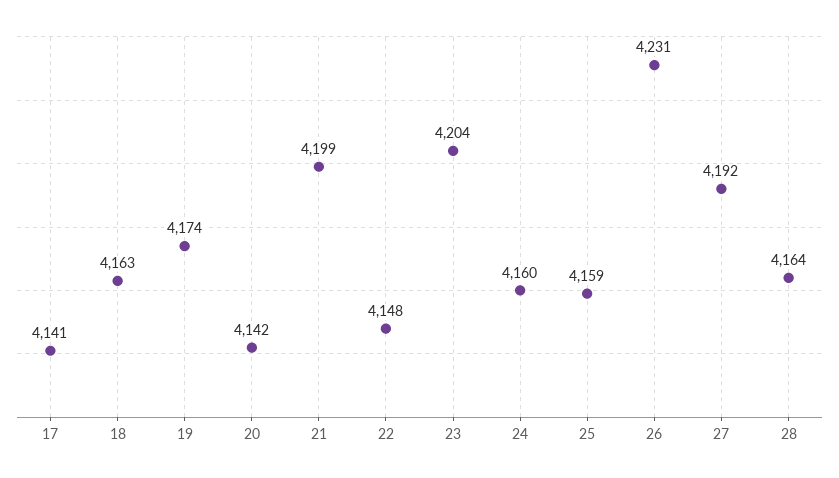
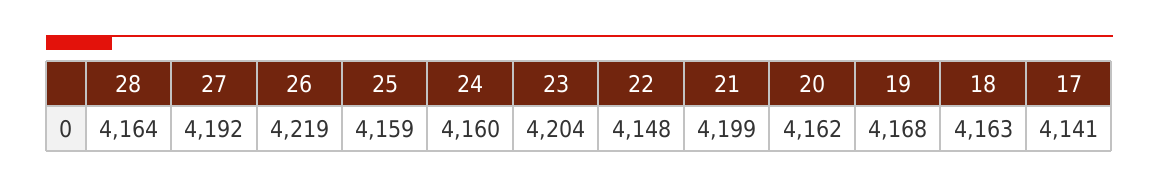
19: 4174 -> 4168
20: 4142 -> 4162
26: 4231 -> 4219

